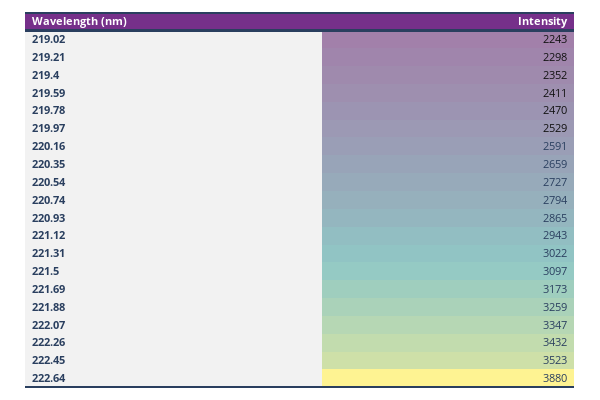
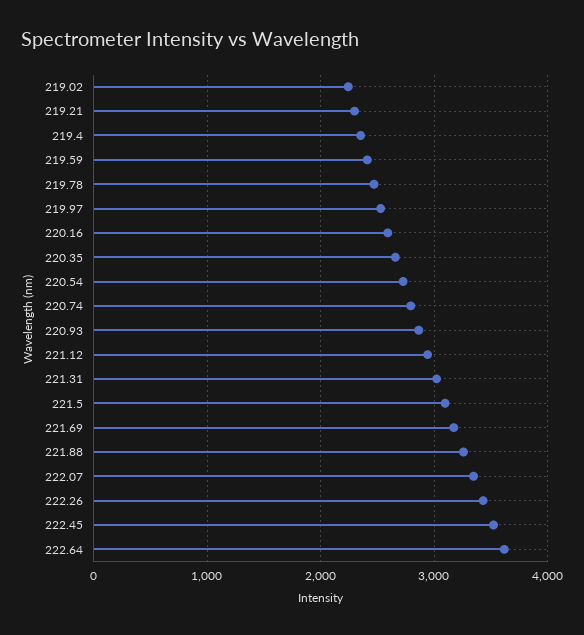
222.64: 3880 -> 3600

